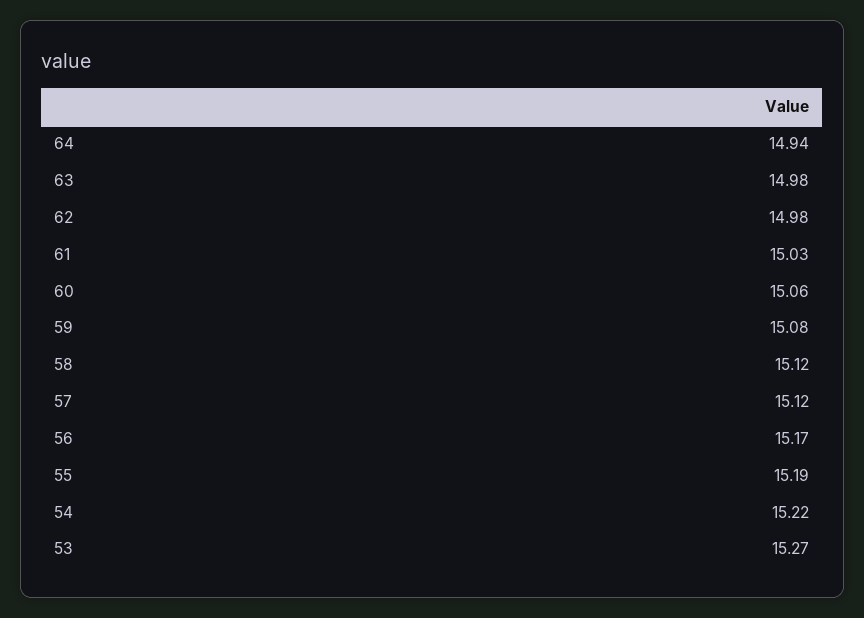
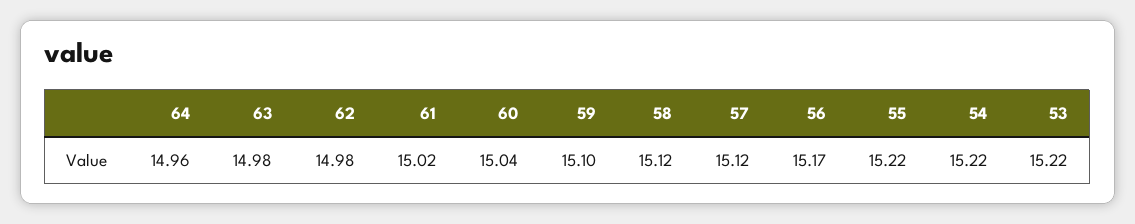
64: 14.94 -> 14.96
61: 15.03 -> 15.02
60: 15.06 -> 15.04
59: 15.08 -> 15.1
55: 15.19 -> 15.22
53: 15.27 -> 15.22

